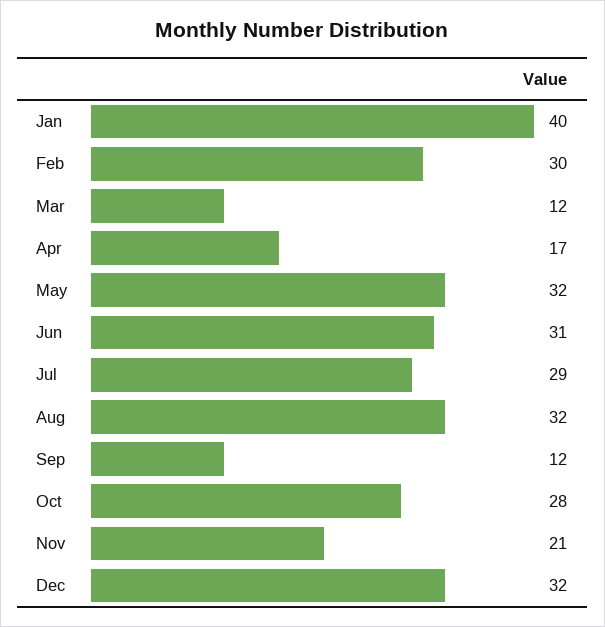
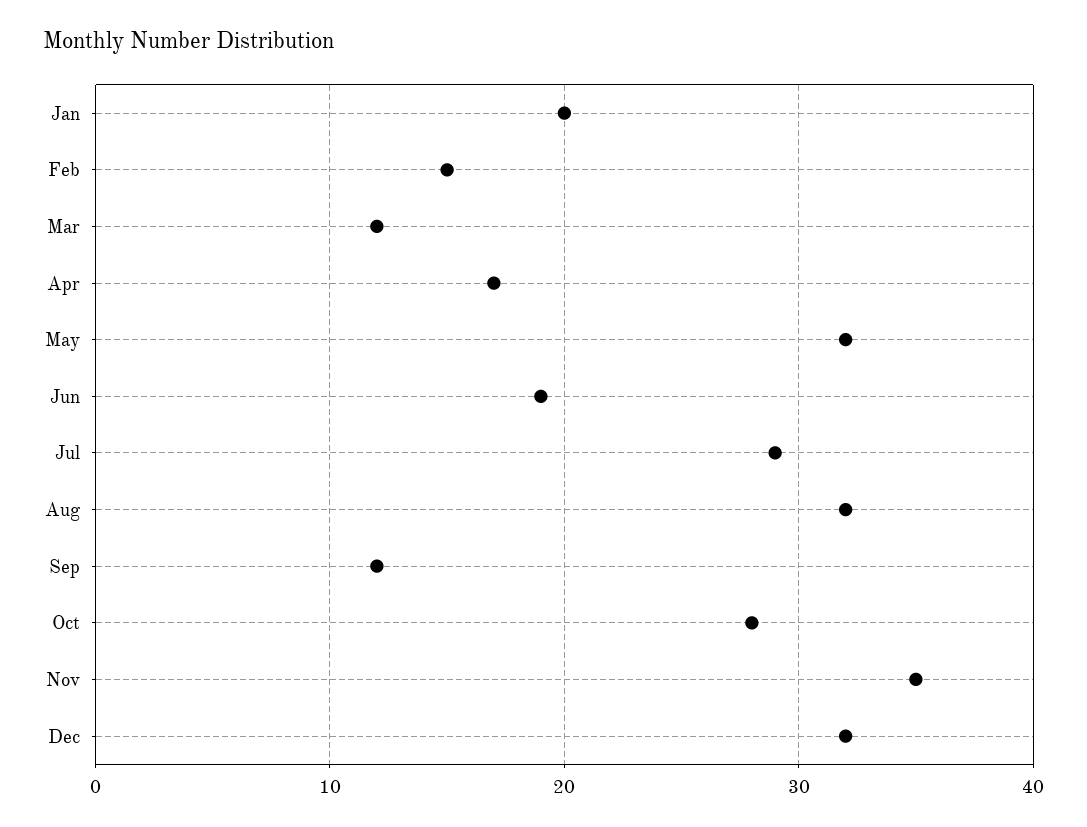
Jan: 40 -> 20
Feb: 30 -> 15
Jun: 31 -> 19
Nov: 21 -> 35

